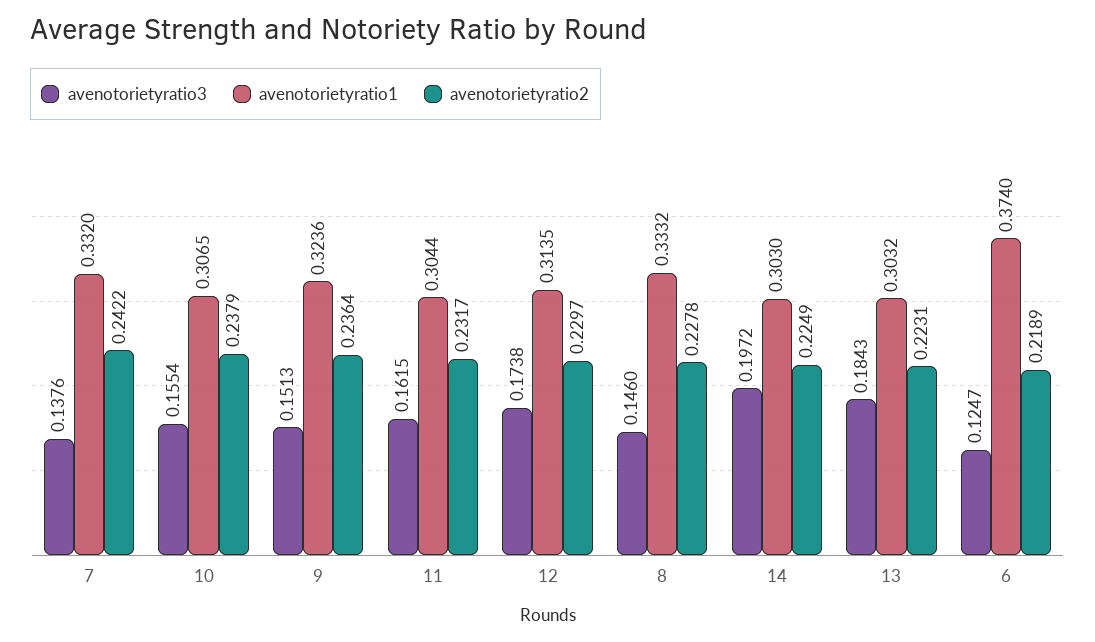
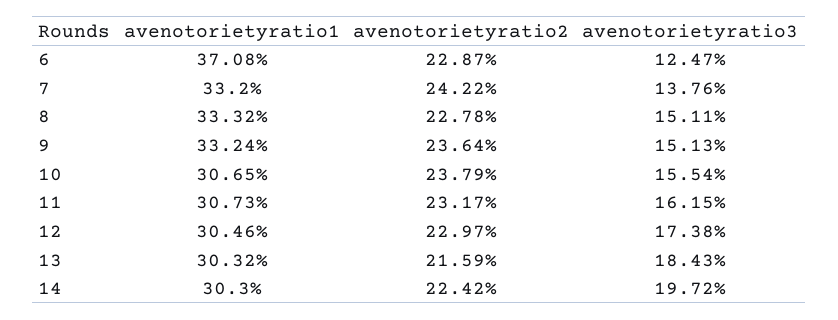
avenotorietyratio1, 9: 0.3236 -> 0.3324
avenotorietyratio1, 11: 0.3044 -> 0.3073
avenotorietyratio1, 12: 0.3135 -> 0.3046
avenotorietyratio3, 8: 0.146 -> 0.1511
avenotorietyratio2, 14: 0.2249 -> 0.2242
avenotorietyratio2, 13: 0.2231 -> 0.2159
avenotorietyratio1, 6: 0.374 -> 0.3708
avenotorietyratio2, 6: 0.2189 -> 0.2287

